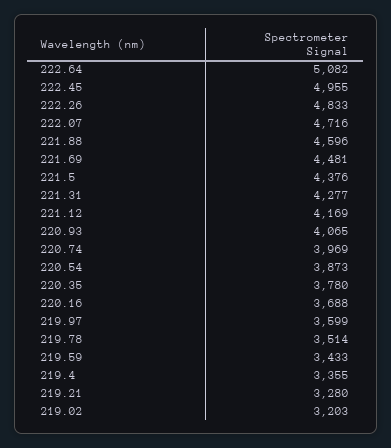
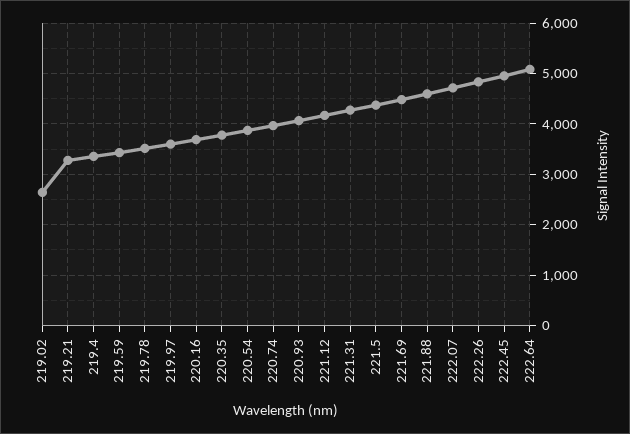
219.02: 3203 -> 2600

